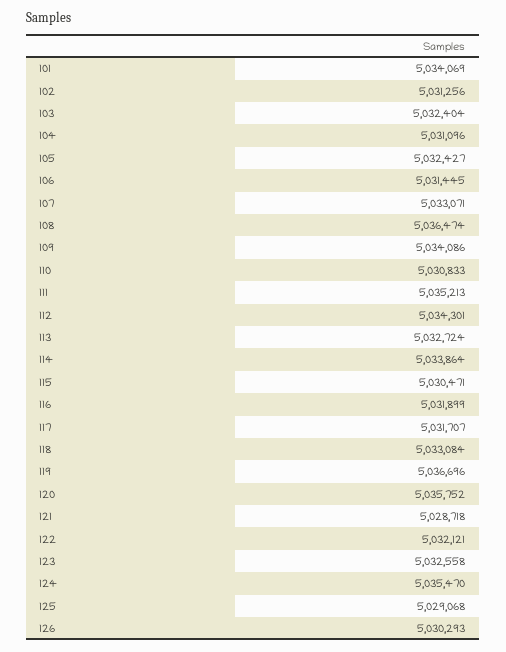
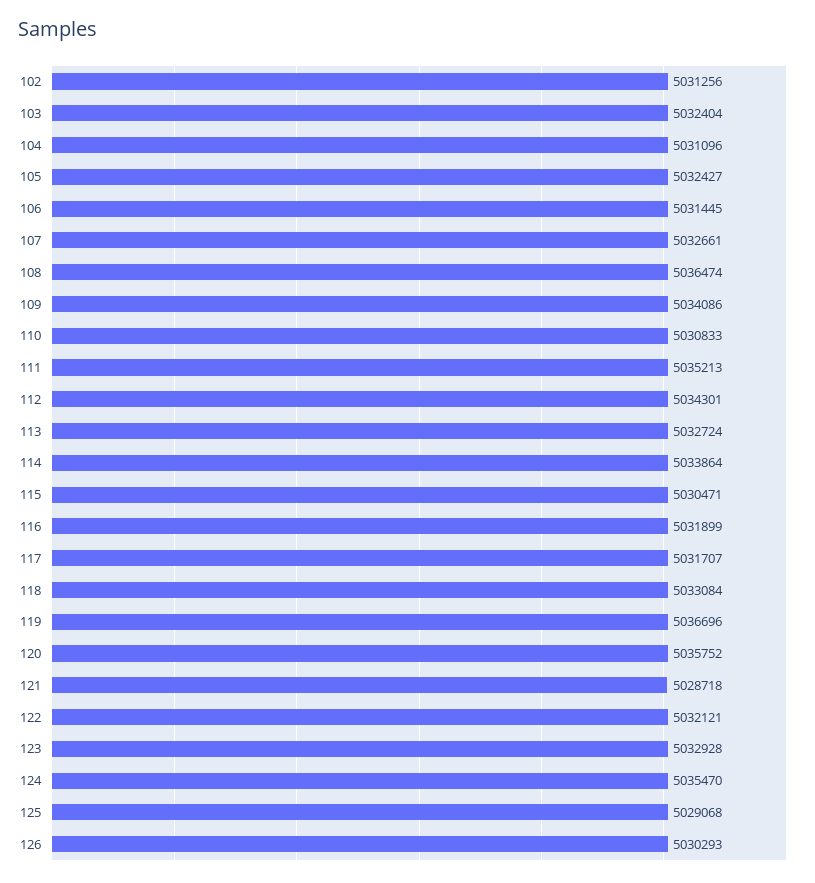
101: 5034069 -> none
107: 5033071 -> 5032661
123: 5032558 -> 5032928

